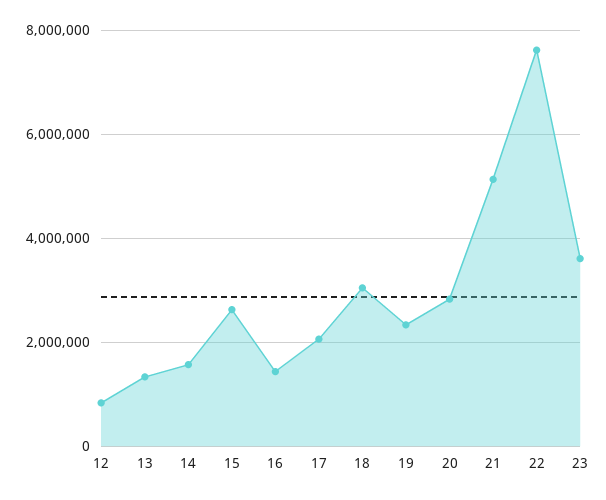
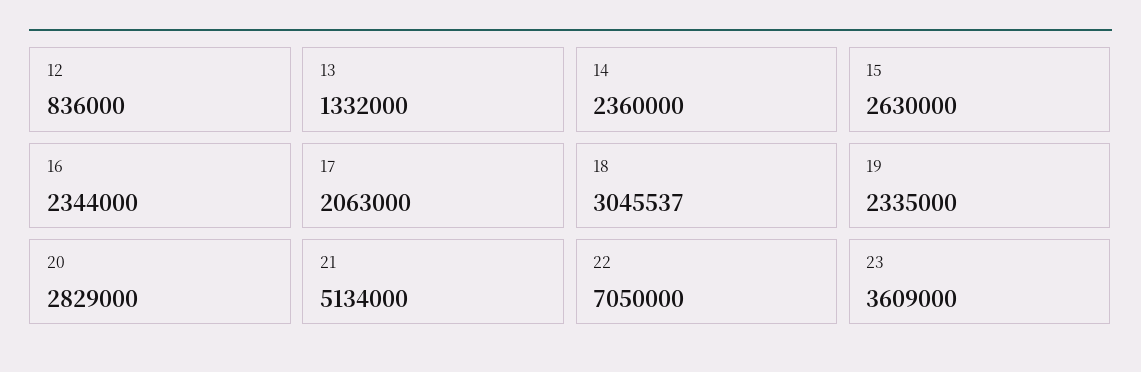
14: 1600000 -> 2360000
16: 1400000 -> 2344000
22: 7600000 -> 7050000

